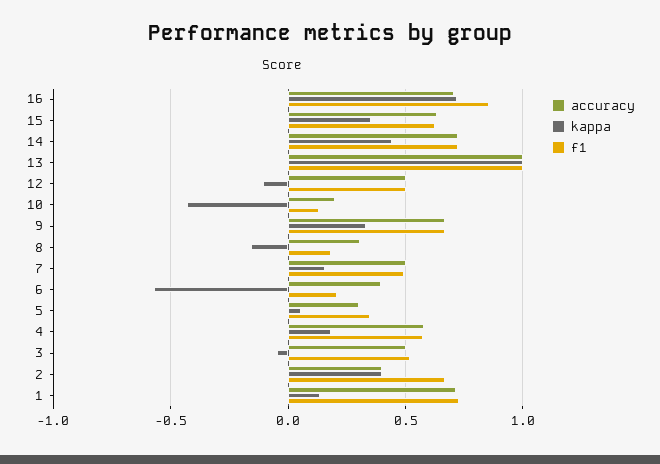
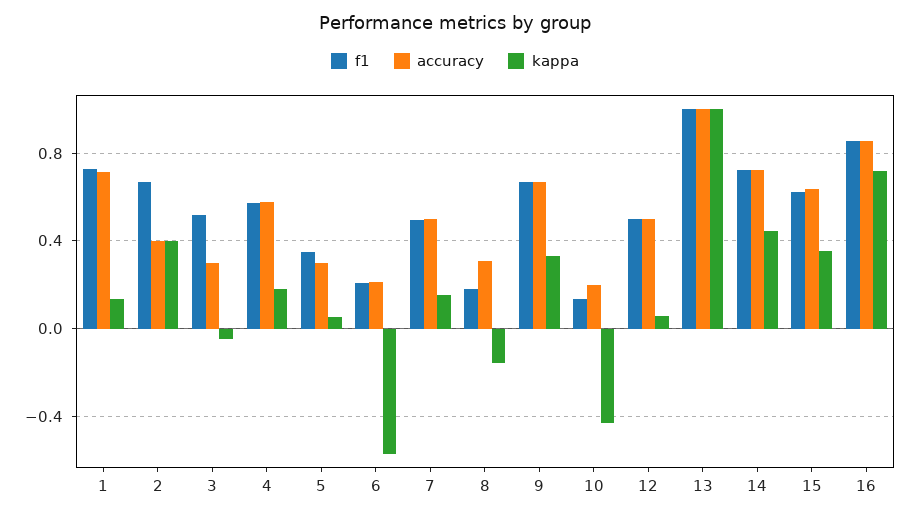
accuracy, 16: 0.7 -> 0.85
kappa, 12: -0.1 -> 0.05
accuracy, 6: 0.4 -> 0.2
accuracy, 3: 0.5 -> 0.3

